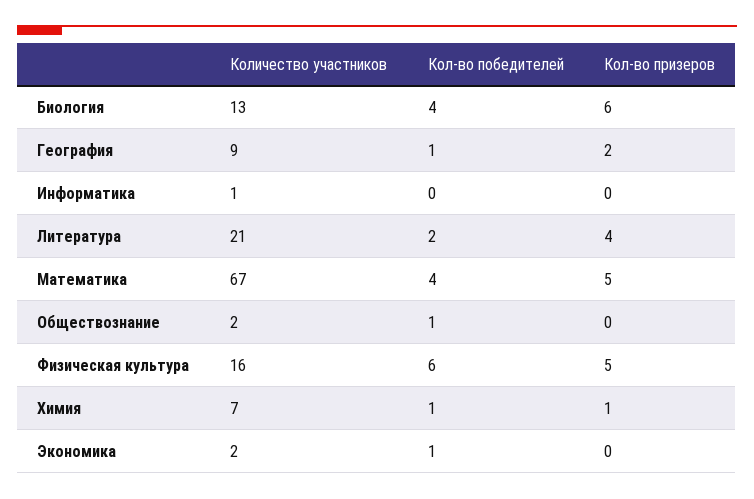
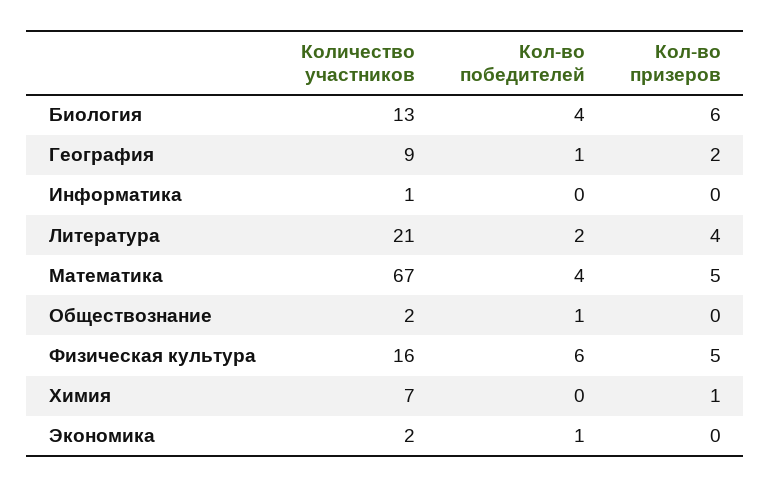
Кол-во победителей, Химия: 1 -> 0

